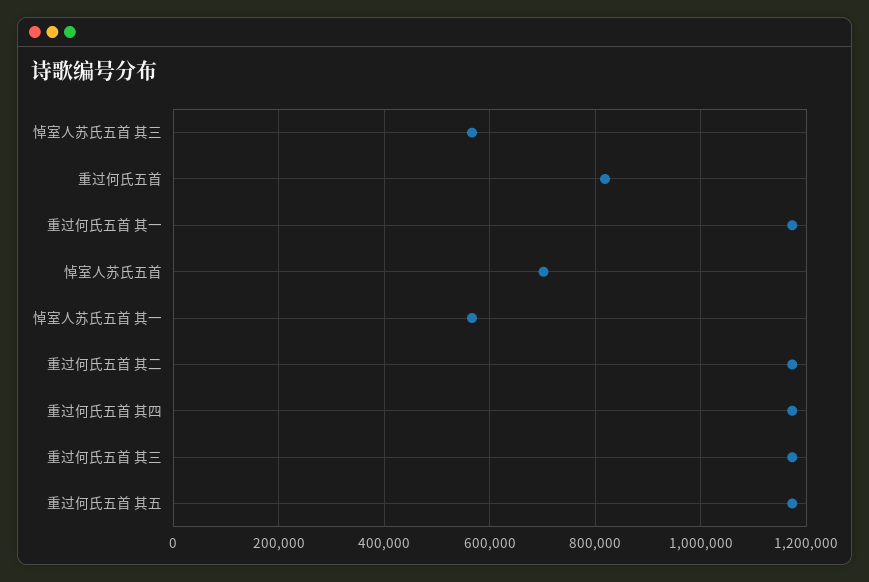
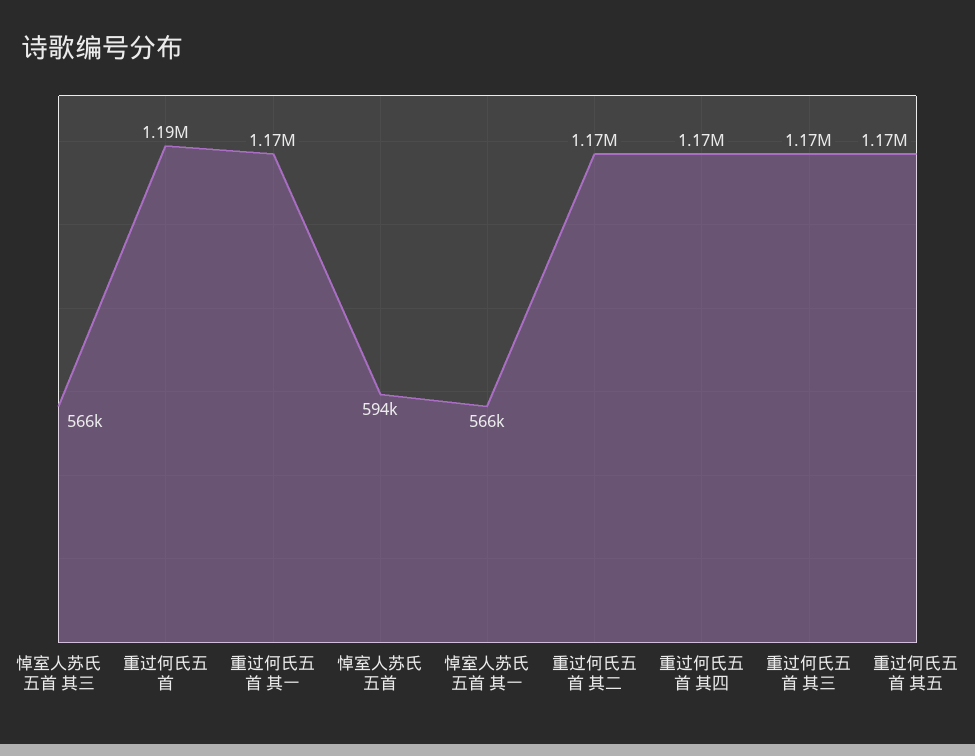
重过何氏五首: 820000 -> 1190000
悼室人苏氏五首: 700000 -> 594000

